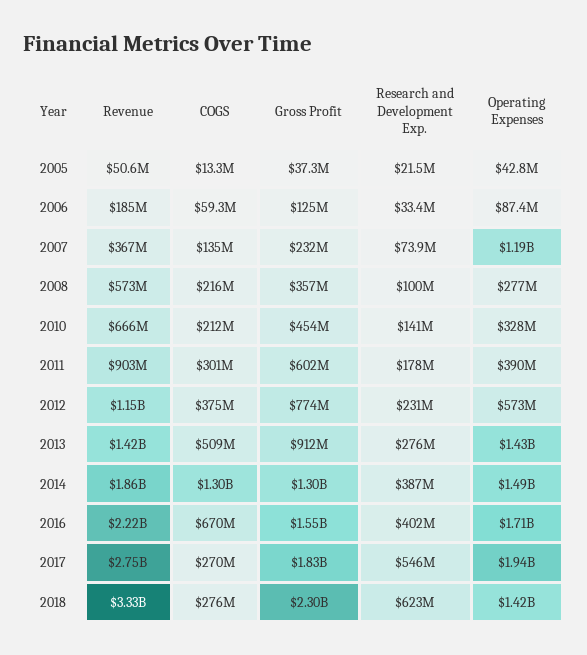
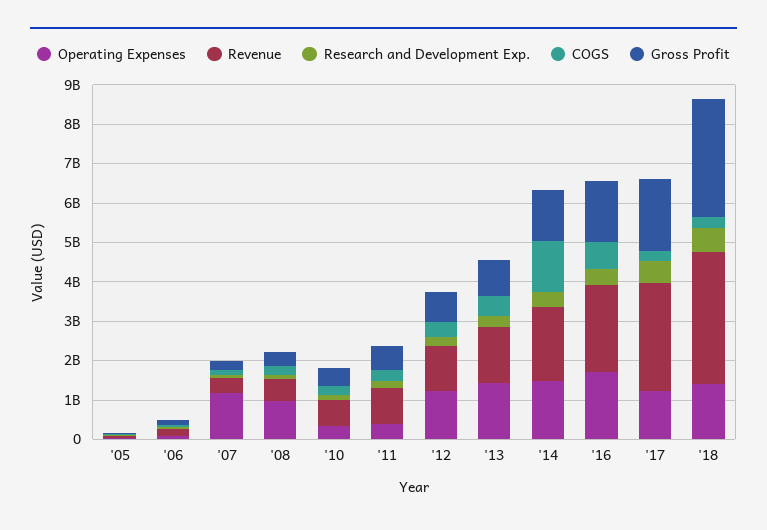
Operating Expenses, 2008: 277000000 -> 1000000000
Operating Expenses, 2012: 573000000 -> 1250000000
Operating Expenses, 2017: 1940000000 -> 1250000000
Gross Profit, 2018: 2300000000 -> 3000000000

